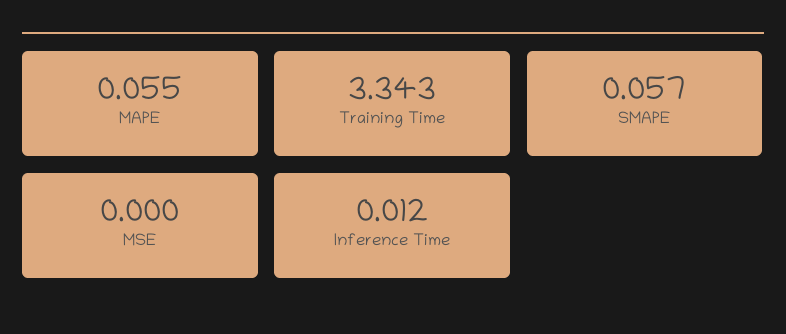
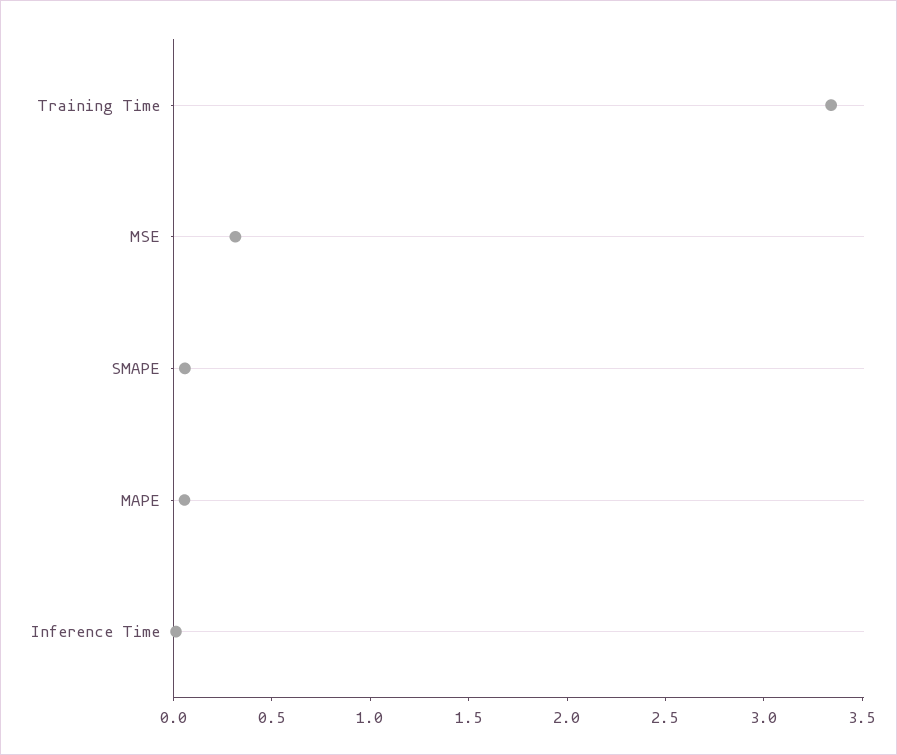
MSE: 0 -> 0.3

